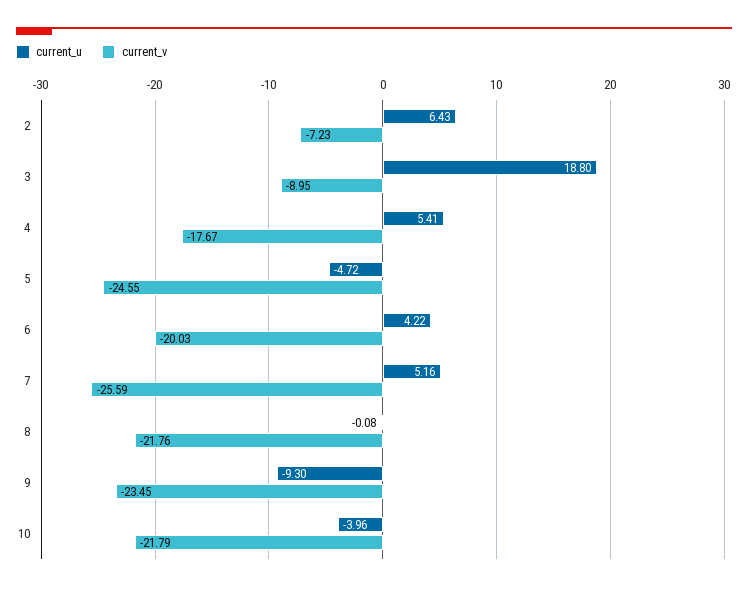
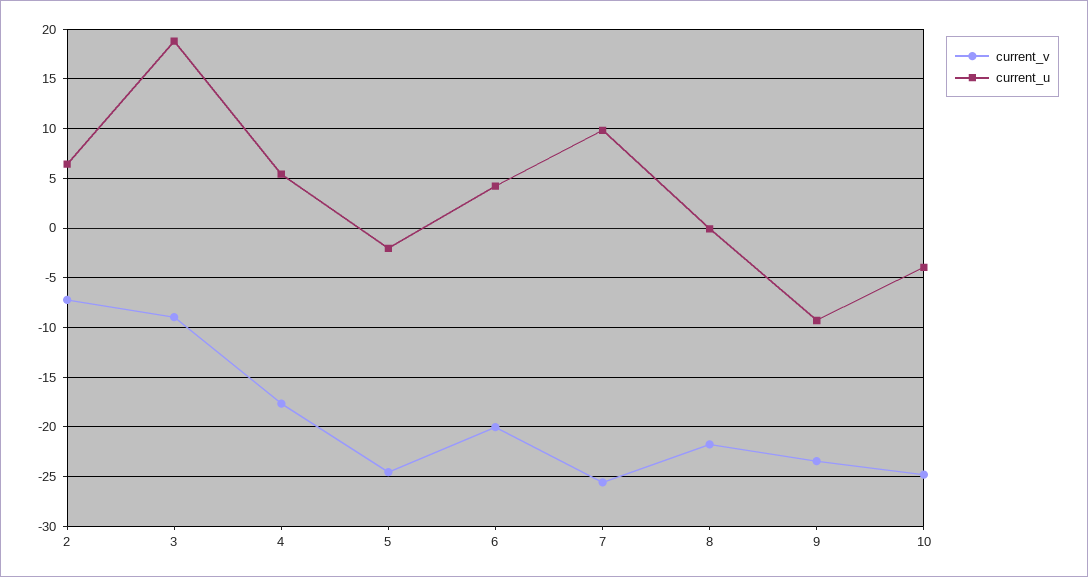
current_u, 5: -4.72 -> -2
current_u, 7: 5.16 -> 10
current_v, 10: -21.79 -> -25

